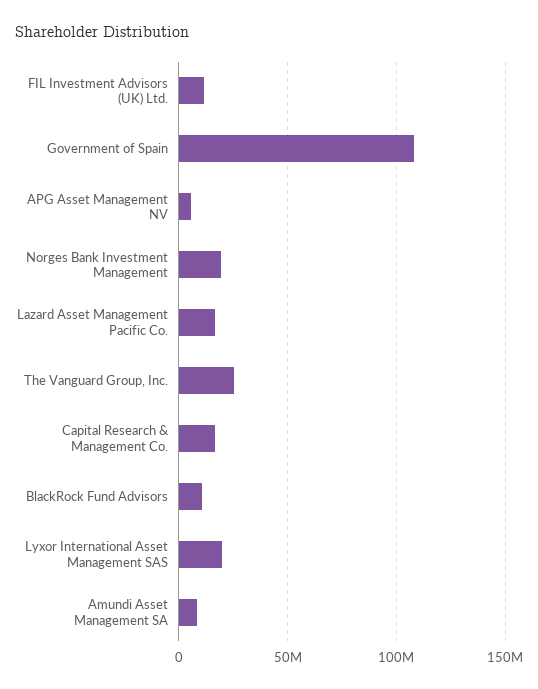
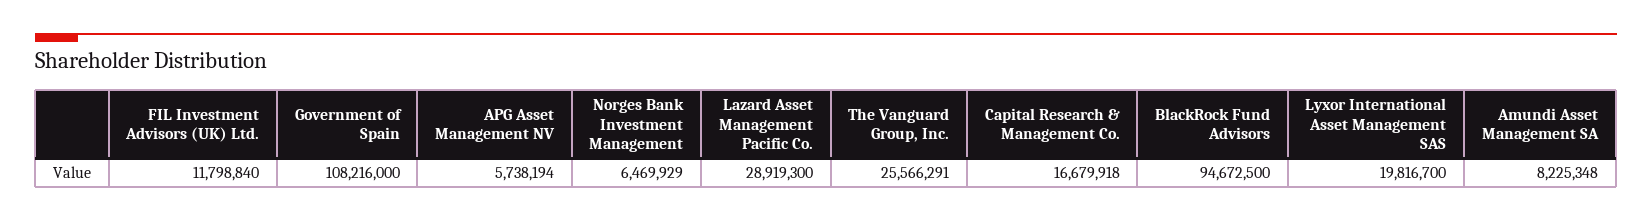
Norges Bank Investment Management: 20000000 -> 6469929
Lazard Asset Management Pacific Co.: 15000000 -> 28919300
BlackRock Fund Advisors: 10000000 -> 94672500

